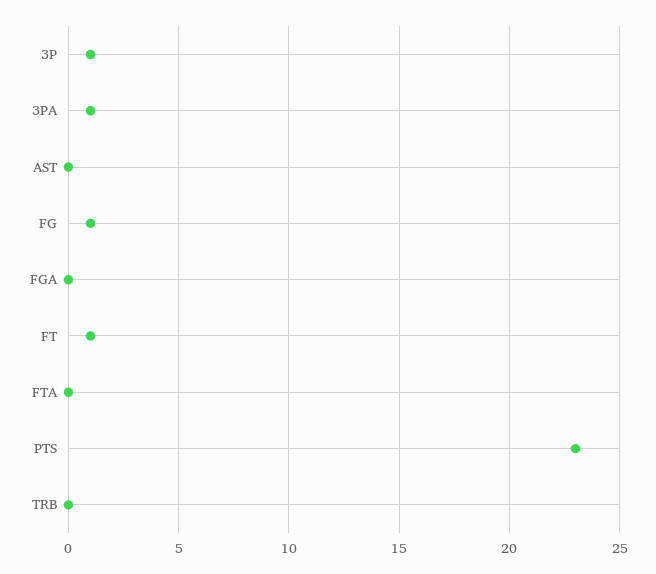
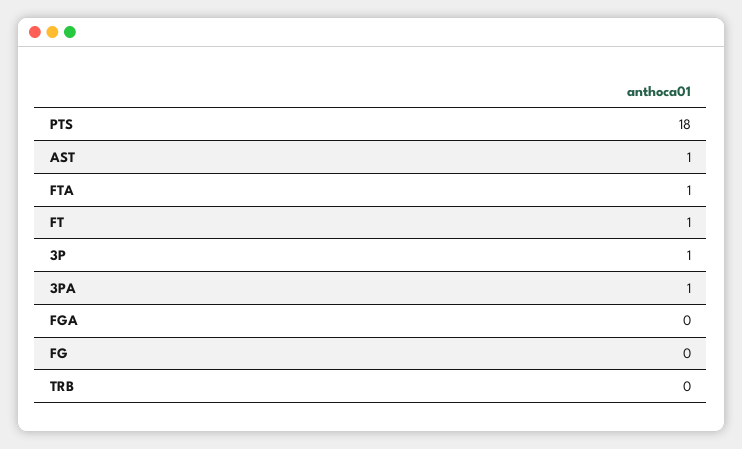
AST: 0 -> 1
FG: 1 -> 0
FTA: 0 -> 1
PTS: 23 -> 18

